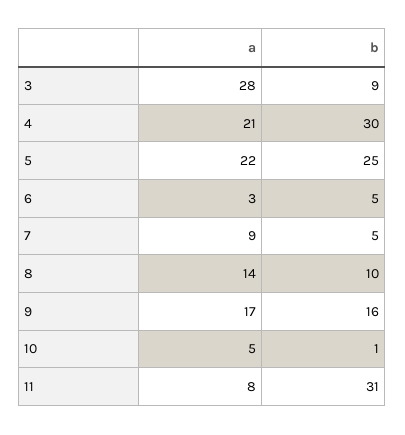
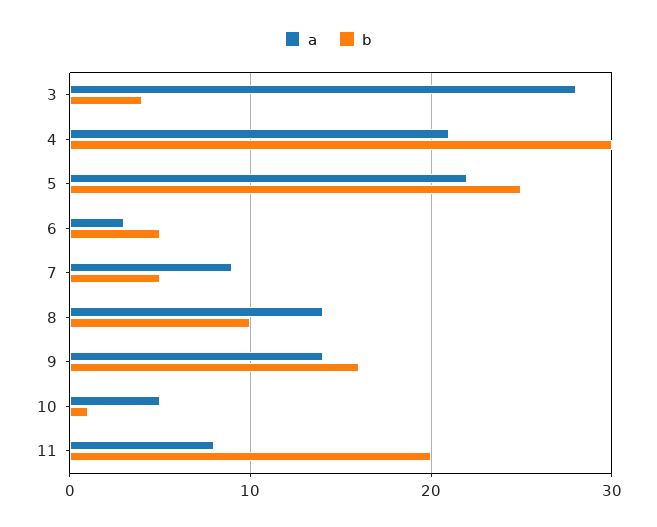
b, 3: 9 -> 4
a, 9: 17 -> 14
b, 11: 31 -> 20

